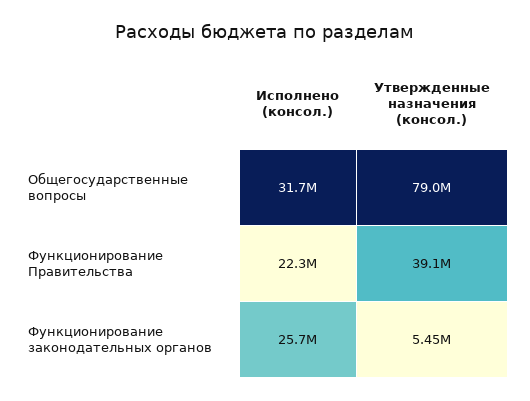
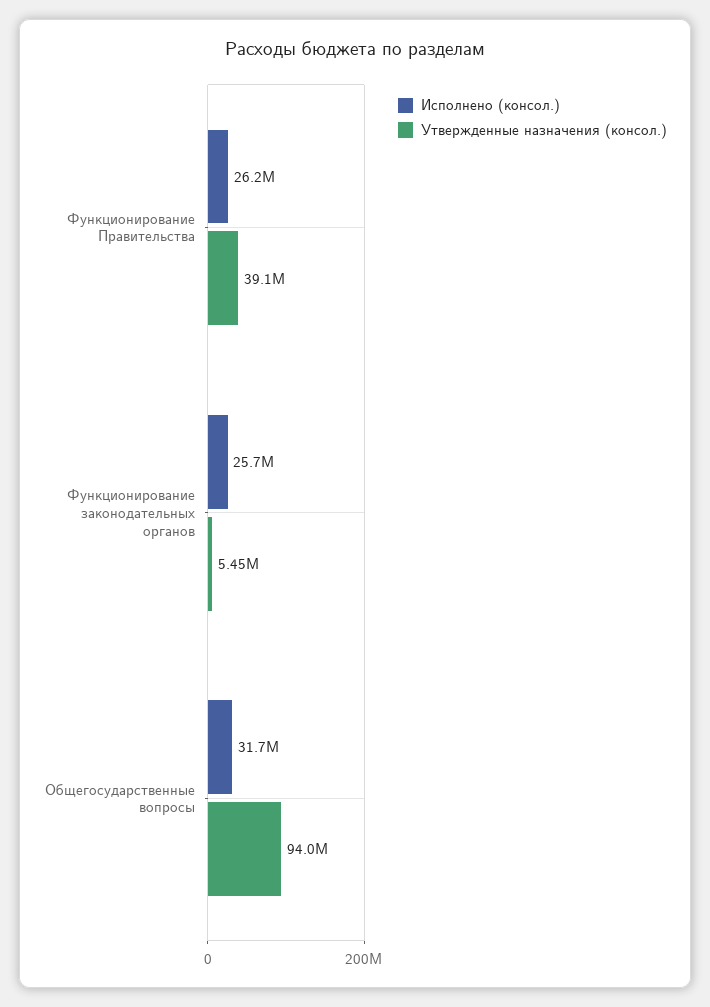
Утвержденные назначения (консол.), Общегосударственные вопросы: 79000000 -> 94000000
Исполнено (консол.), Функционирование Правительства: 22300000 -> 26200000

